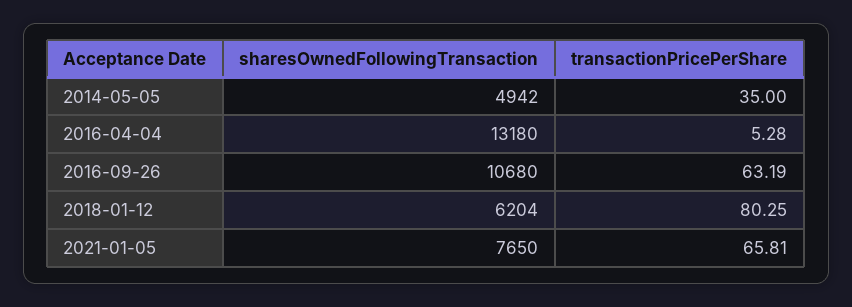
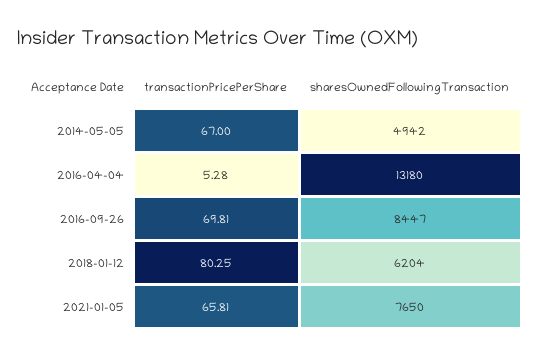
transactionPricePerShare, 2014-05-05: 35 -> 67
sharesOwnedFollowingTransaction, 2016-09-26: 10680 -> 8447
transactionPricePerShare, 2016-09-26: 63.19 -> 69.81

